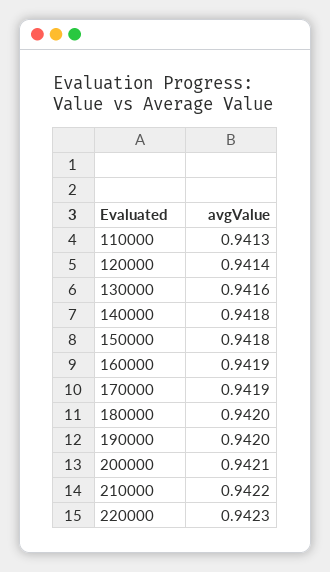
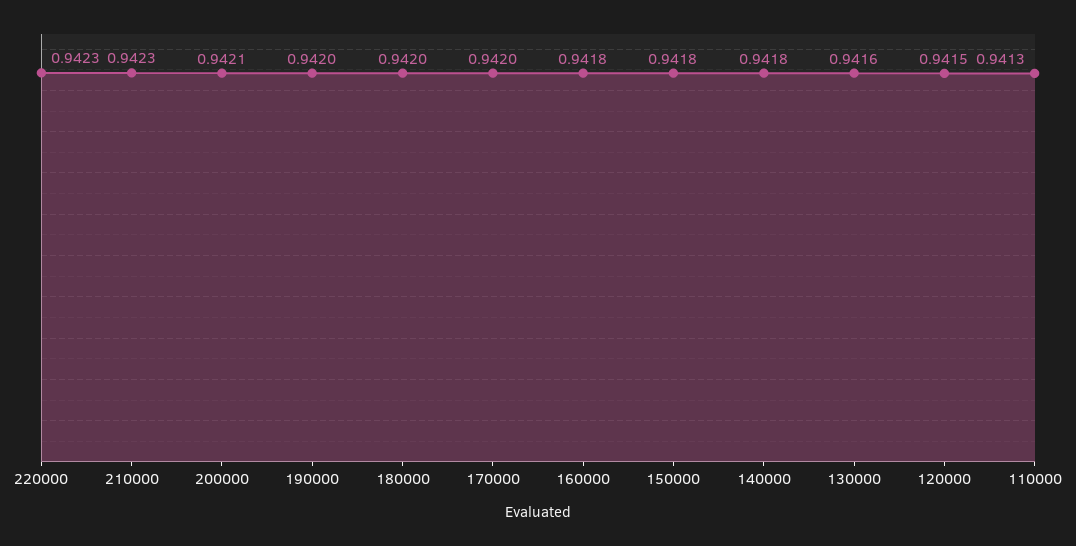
120000: 0.9414 -> 0.9415
160000: 0.9419 -> 0.9418
170000: 0.9419 -> 0.942
210000: 0.9422 -> 0.9423

